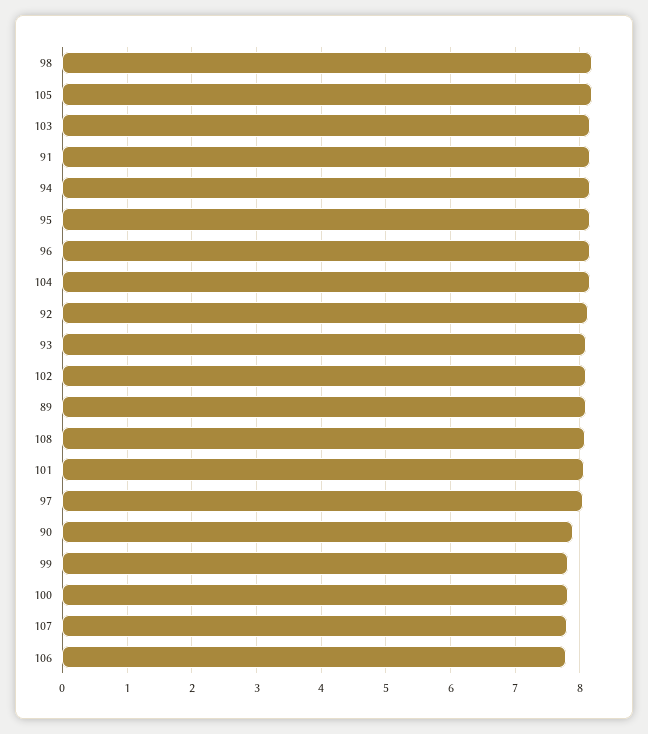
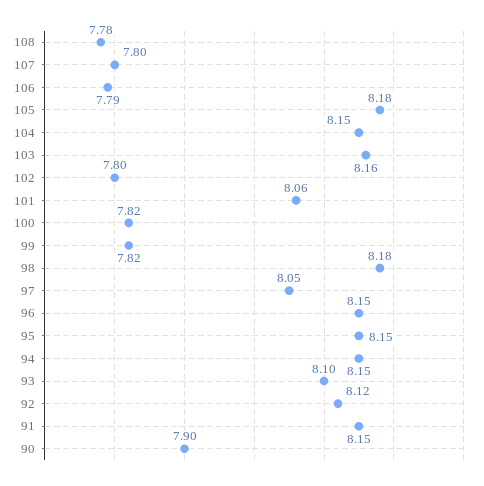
102: 8.1 -> 7.8
89: 8.1 -> none
108: 8.1 -> 7.78

